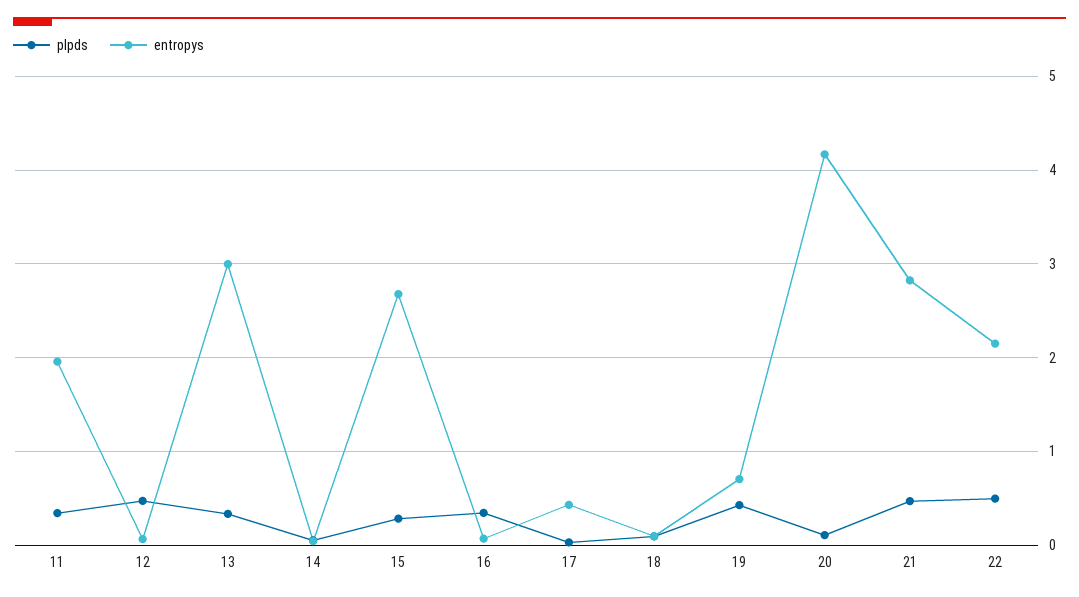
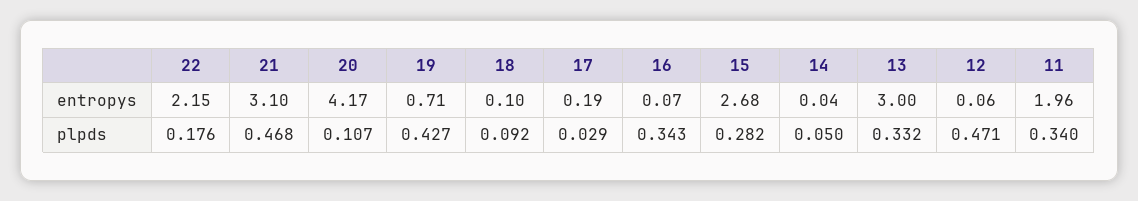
entropys, 17: 0.4 -> 0.19
entropys, 21: 2.8 -> 3.1
plpds, 22: 0.5 -> 0.176

